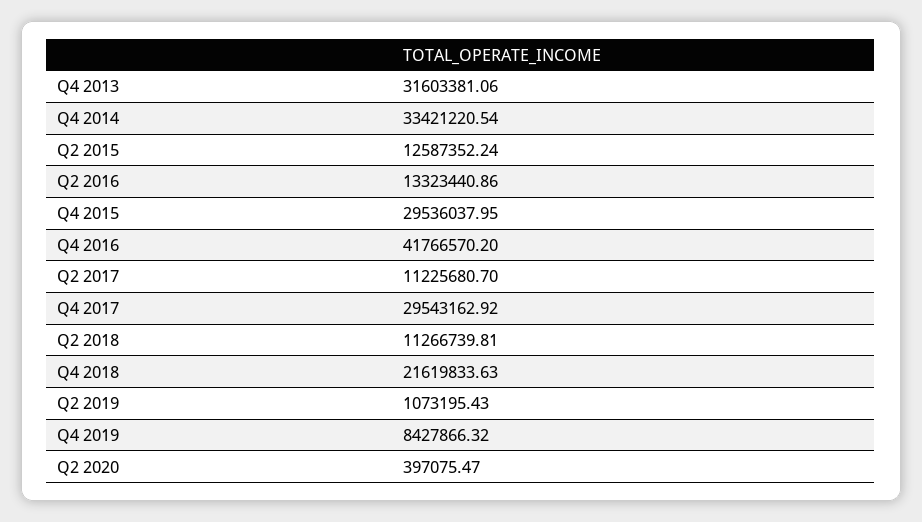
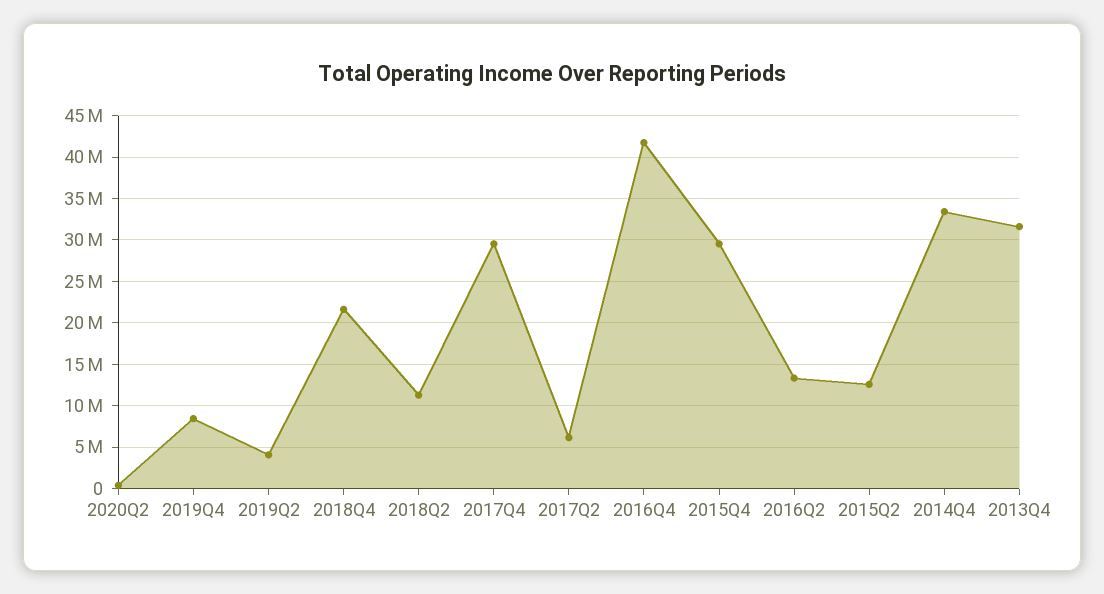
Q2 2017: 11225680.7 -> 6000000
Q2 2019: 1073195.43 -> 4000000

